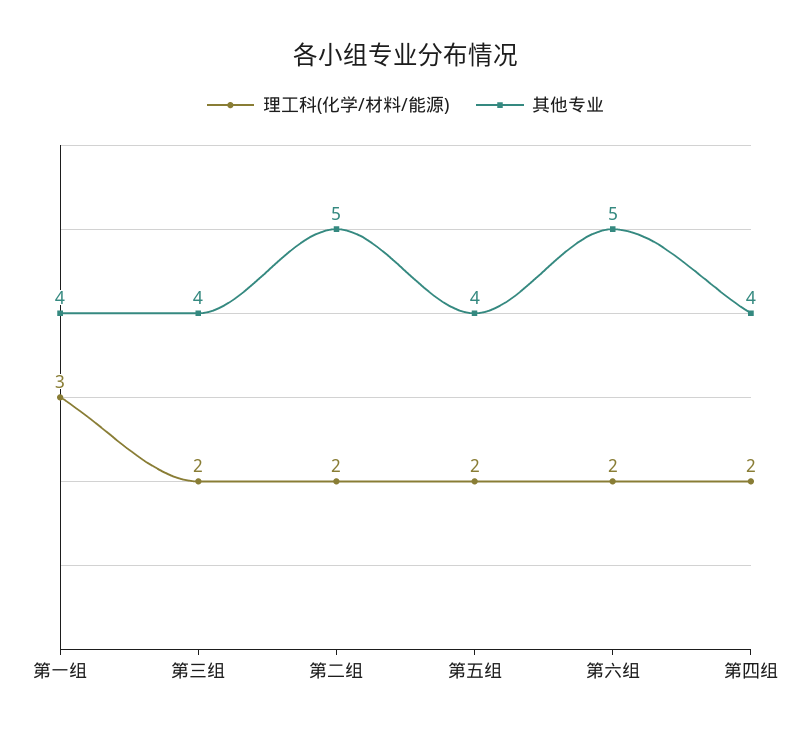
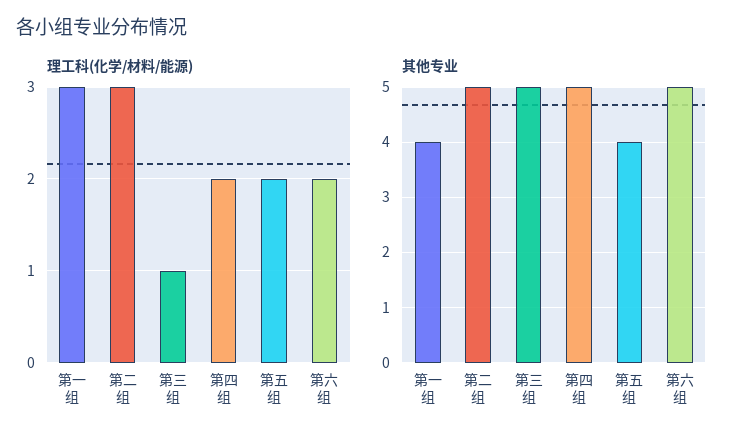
理工科(化学/材料/能源), 第三组: 2 -> 1
其他专业, 第三组: 4 -> 5
理工科(化学/材料/能源), 第二组: 2 -> 3
其他专业, 第四组: 4 -> 5

